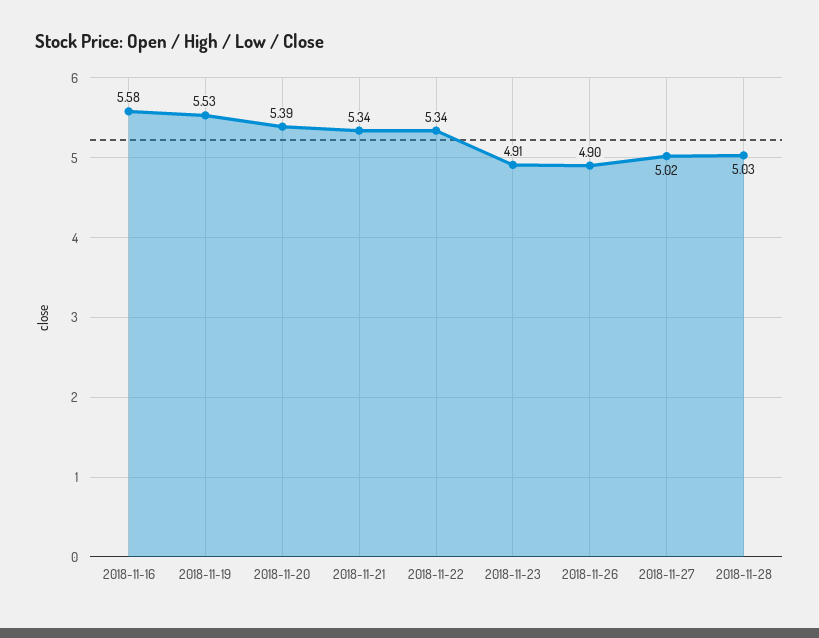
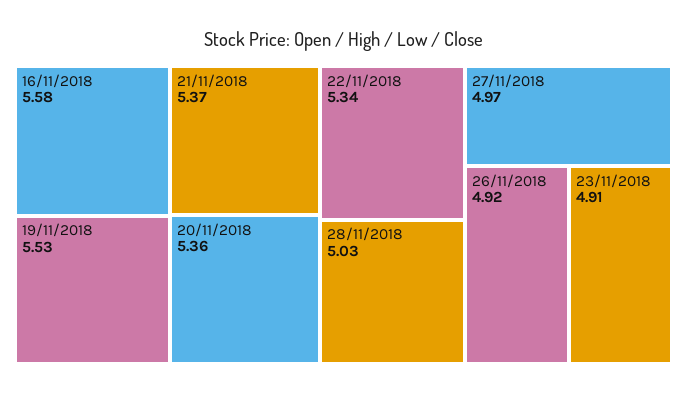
2018-11-20: 5.39 -> 5.36
2018-11-21: 5.34 -> 5.37
2018-11-26: 4.9 -> 4.92
2018-11-27: 5.02 -> 4.97

